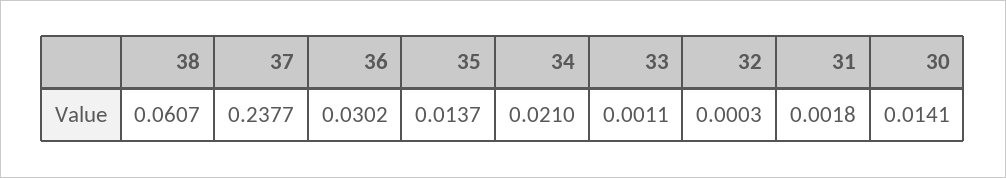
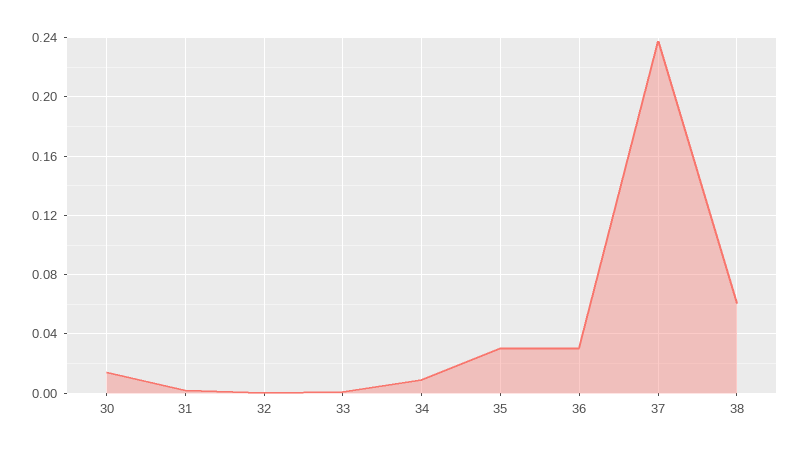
35: 0.0137 -> 0.03
34: 0.021 -> 0.01

